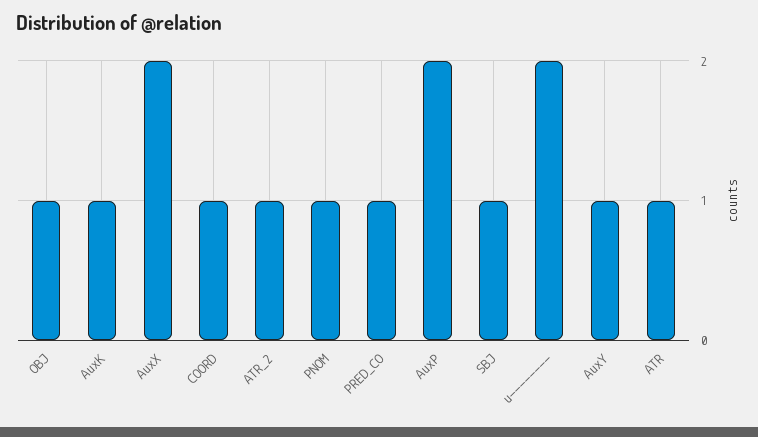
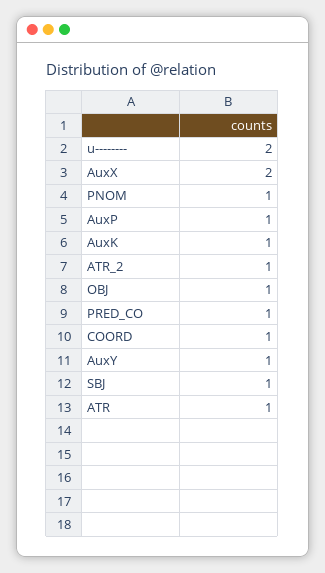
AuxP: 2 -> 1

